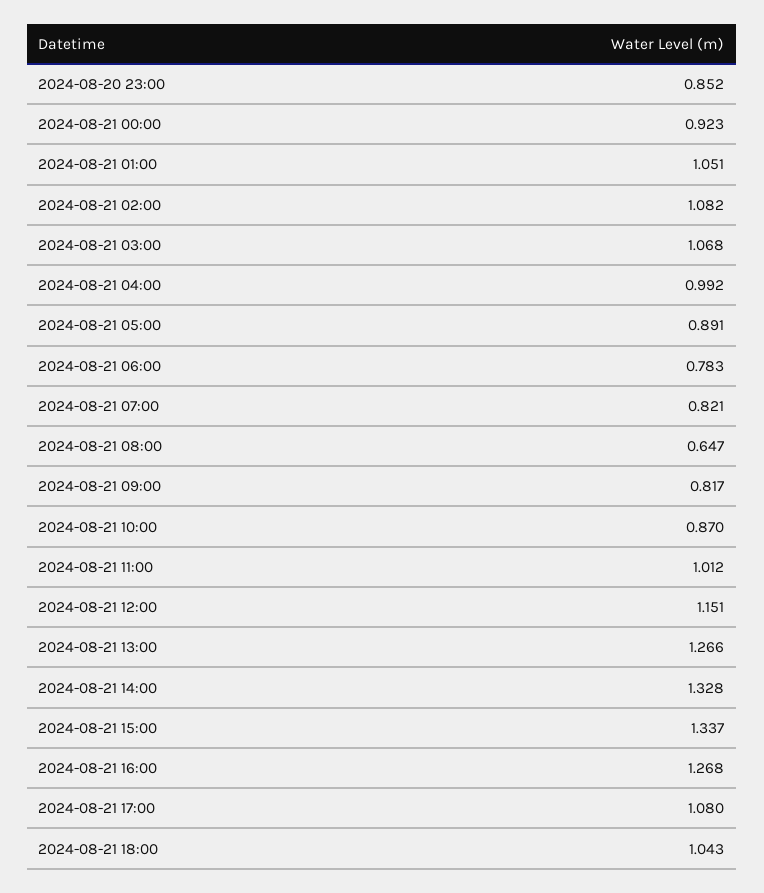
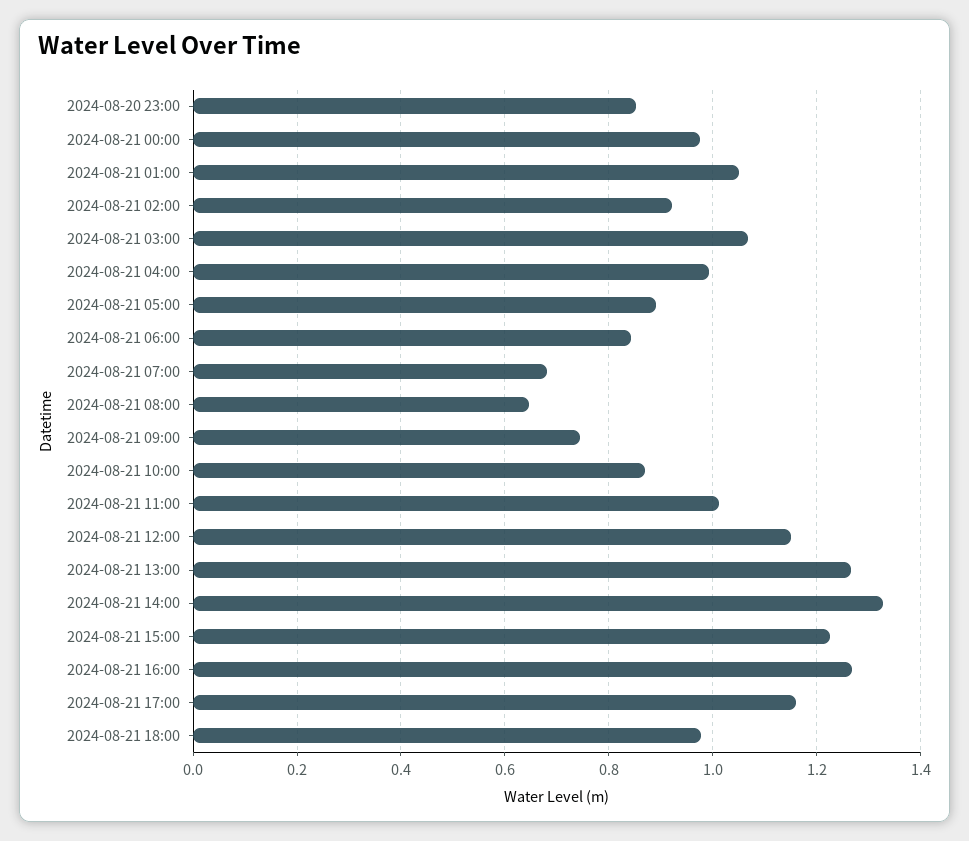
2024-08-21 00:00: 0.923 -> 0.98
2024-08-21 02:00: 1.082 -> 0.92
2024-08-21 06:00: 0.783 -> 0.84
2024-08-21 07:00: 0.821 -> 0.68
2024-08-21 09:00: 0.817 -> 0.74
2024-08-21 15:00: 1.337 -> 1.22
2024-08-21 17:00: 1.08 -> 1.16
2024-08-21 18:00: 1.043 -> 0.98

